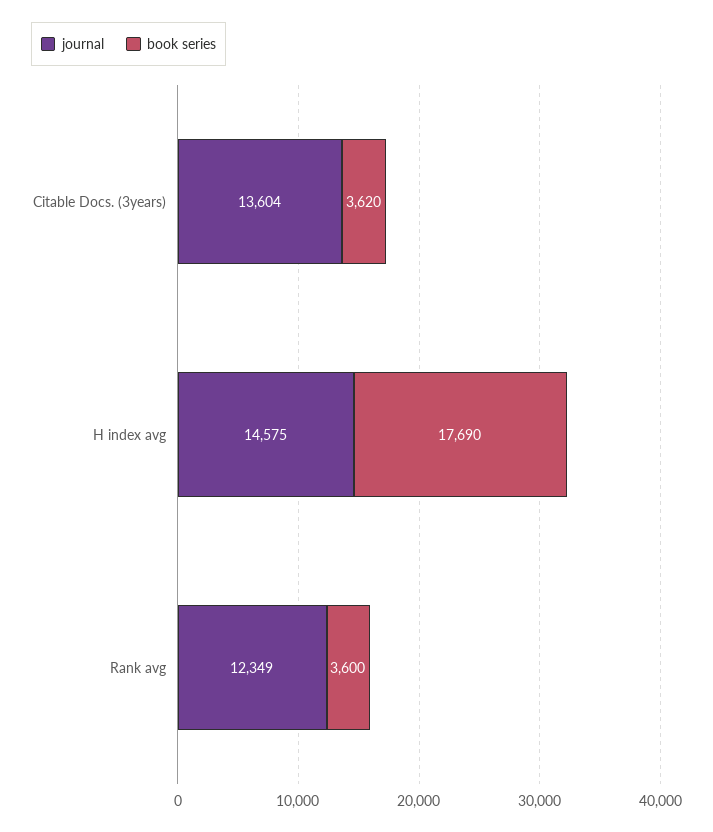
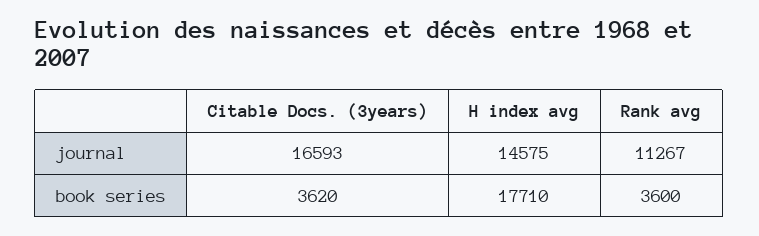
journal, Citable Docs. (3years): 13604 -> 16593
book series, H index avg: 17690 -> 17710
journal, Rank avg: 12349 -> 11267

